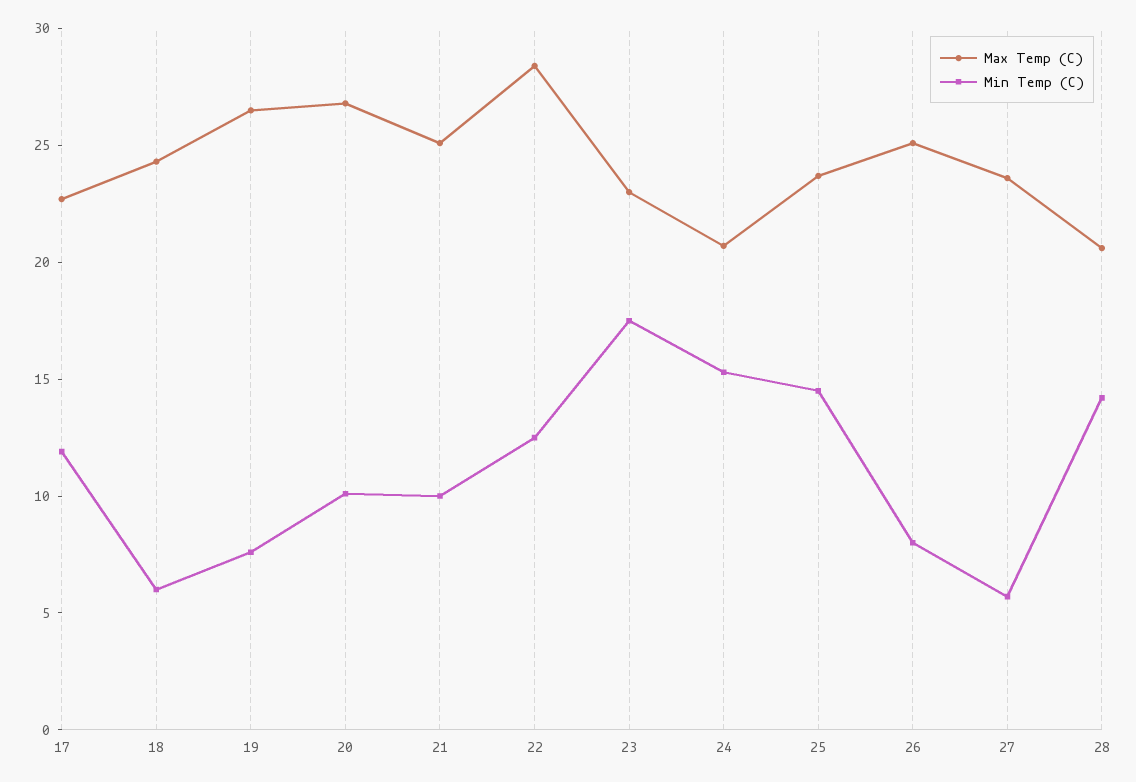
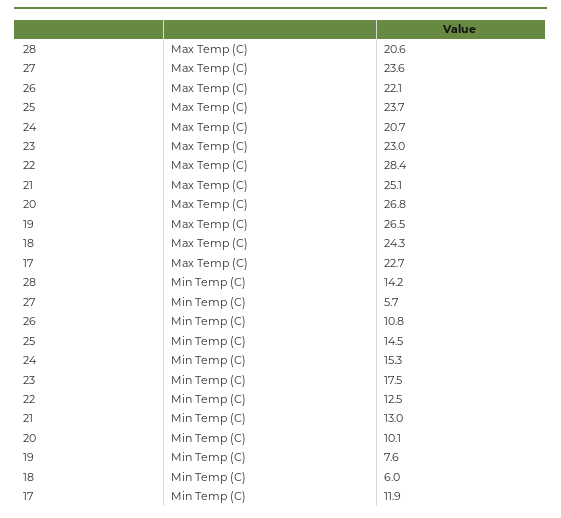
Min Temp (C), 21: 10 -> 13
Max Temp (C), 26: 25 -> 22.1
Min Temp (C), 26: 8 -> 10.8

